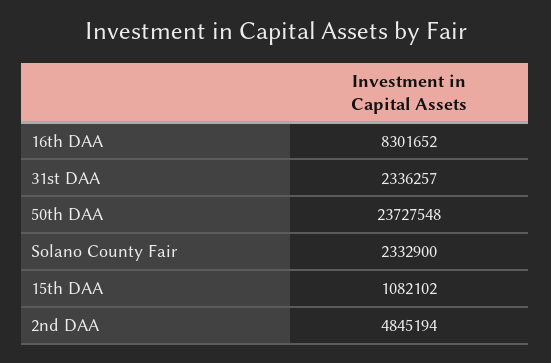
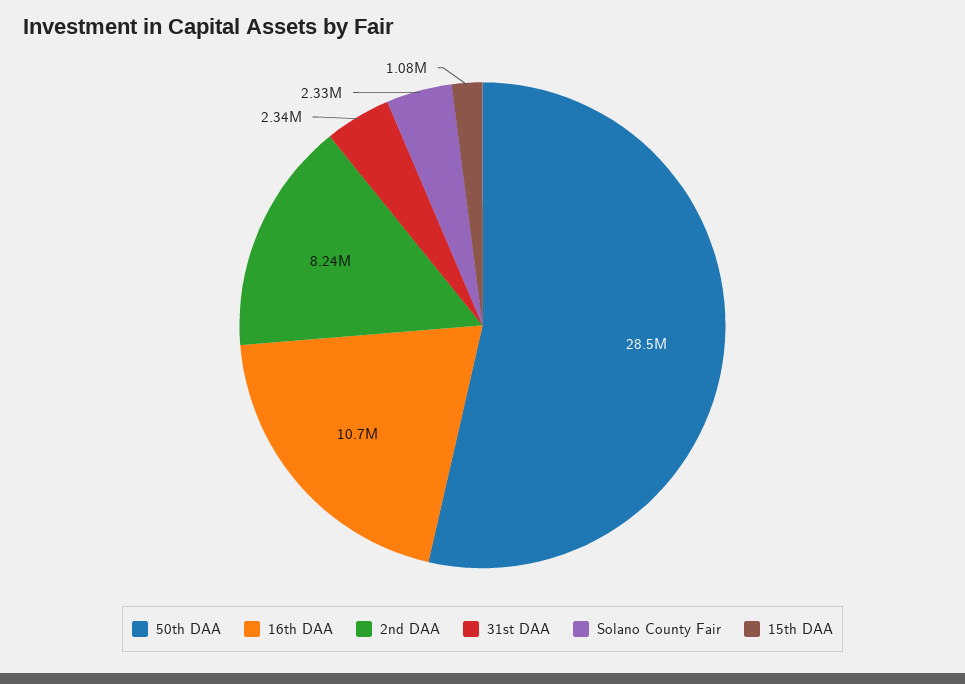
16th DAA: 8301652 -> 10700000
50th DAA: 23727548 -> 28500000
2nd DAA: 4845194 -> 8240000

